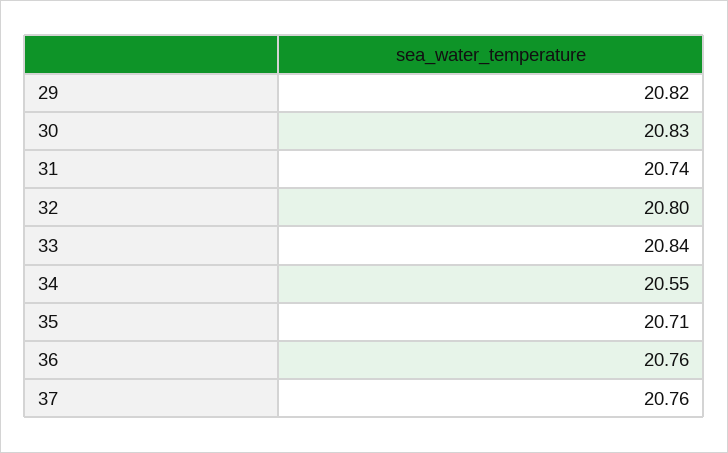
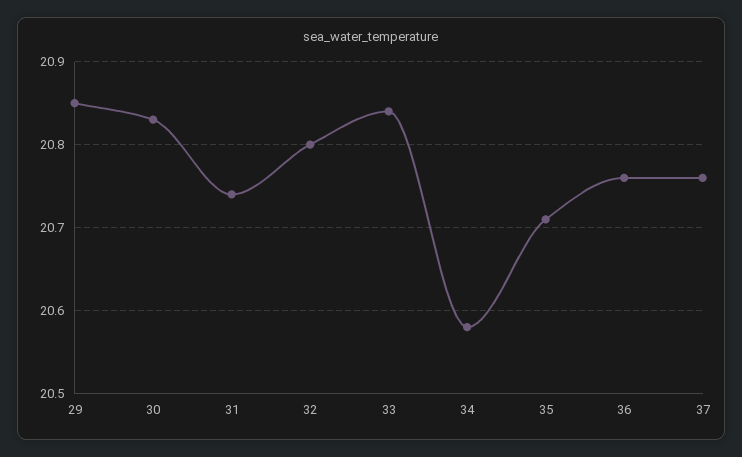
29: 20.82 -> 20.85
34: 20.55 -> 20.58

